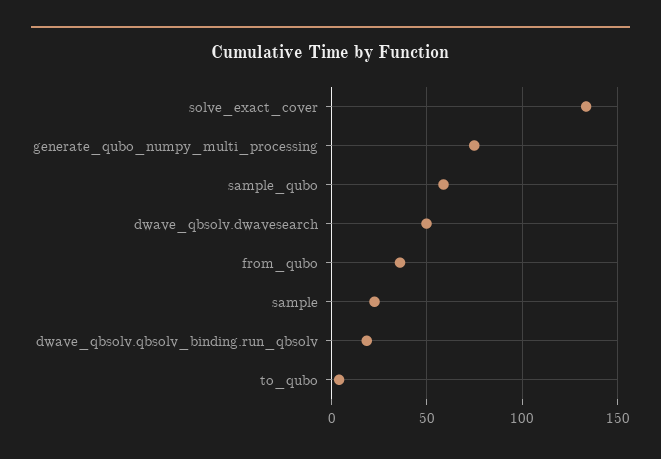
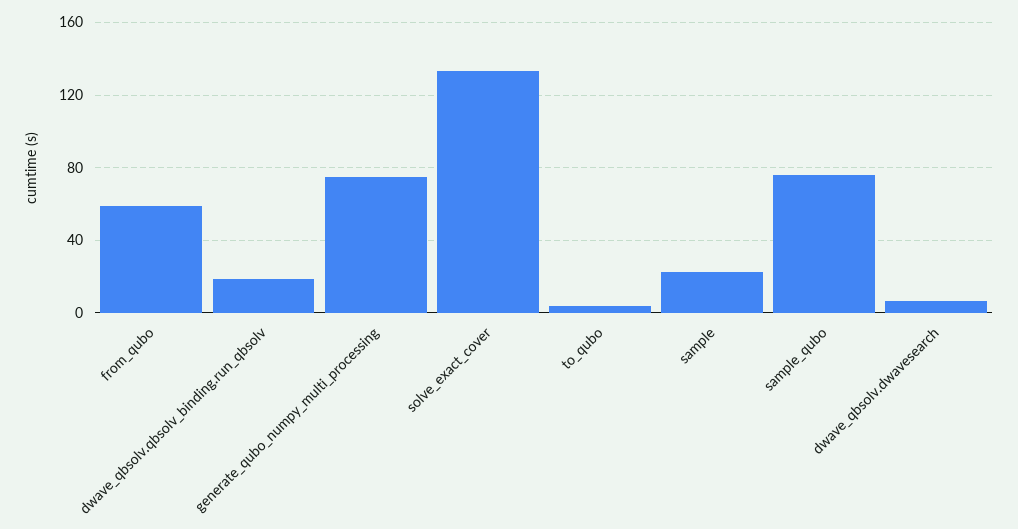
sample_qubo: 60 -> 75
dwave_qbsolv.dwavesearch: 50 -> 5
from_qubo: 35 -> 60

